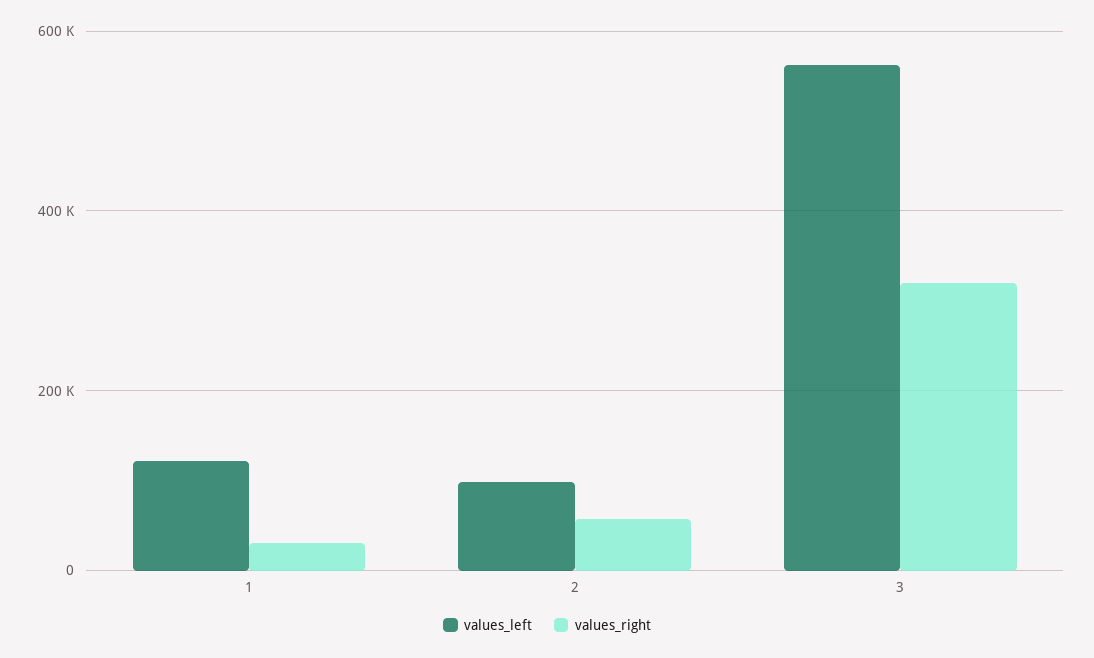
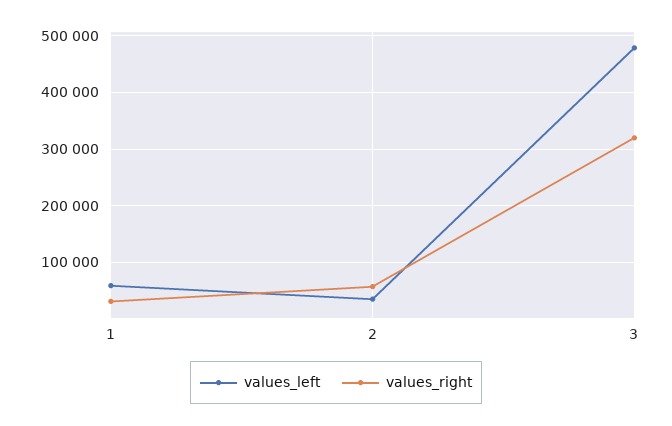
values_left, 1: 120000 -> 60000
values_left, 2: 100000 -> 40000
values_left, 3: 560000 -> 480000

